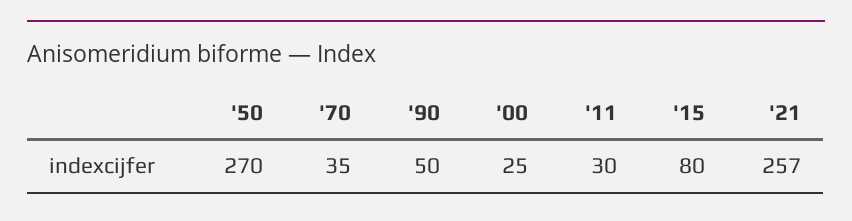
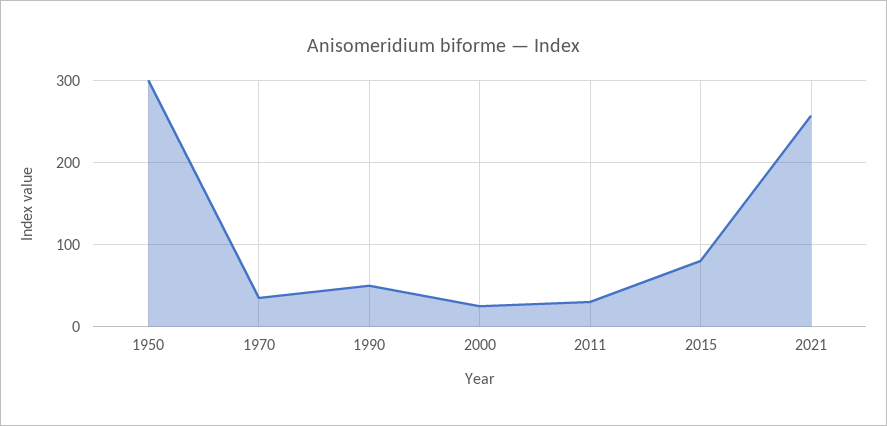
'50: 270 -> 300

